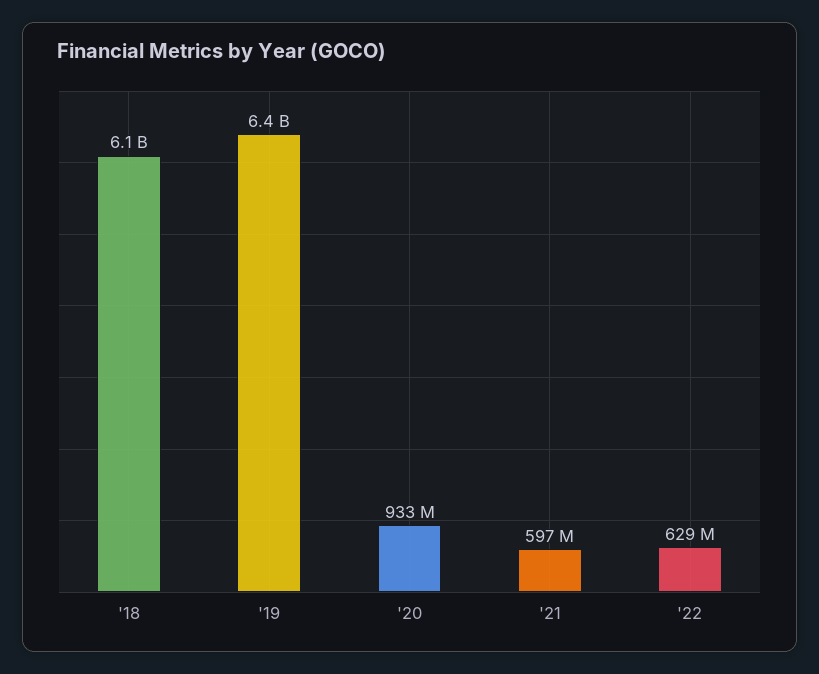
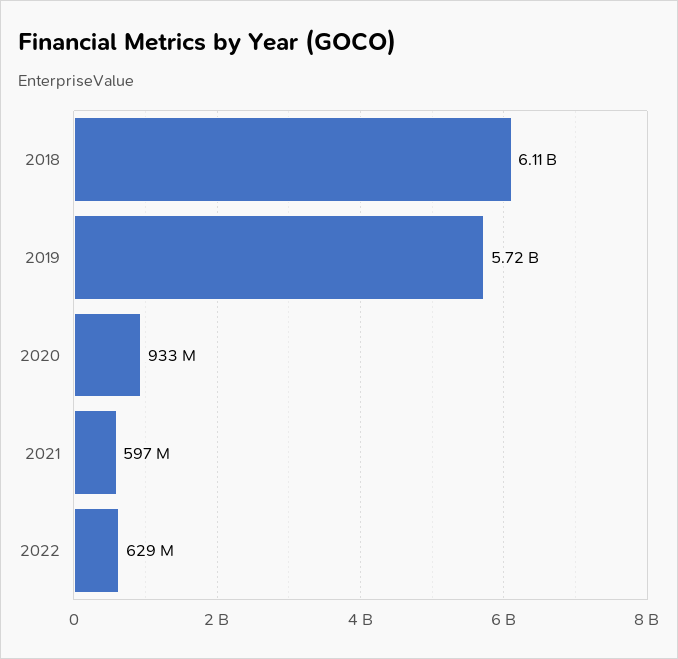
'19: 6400000000 -> 5720000000

